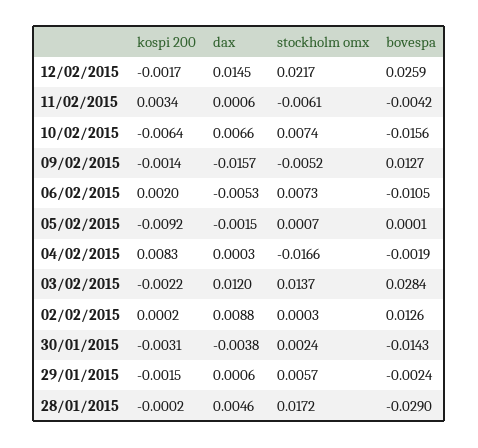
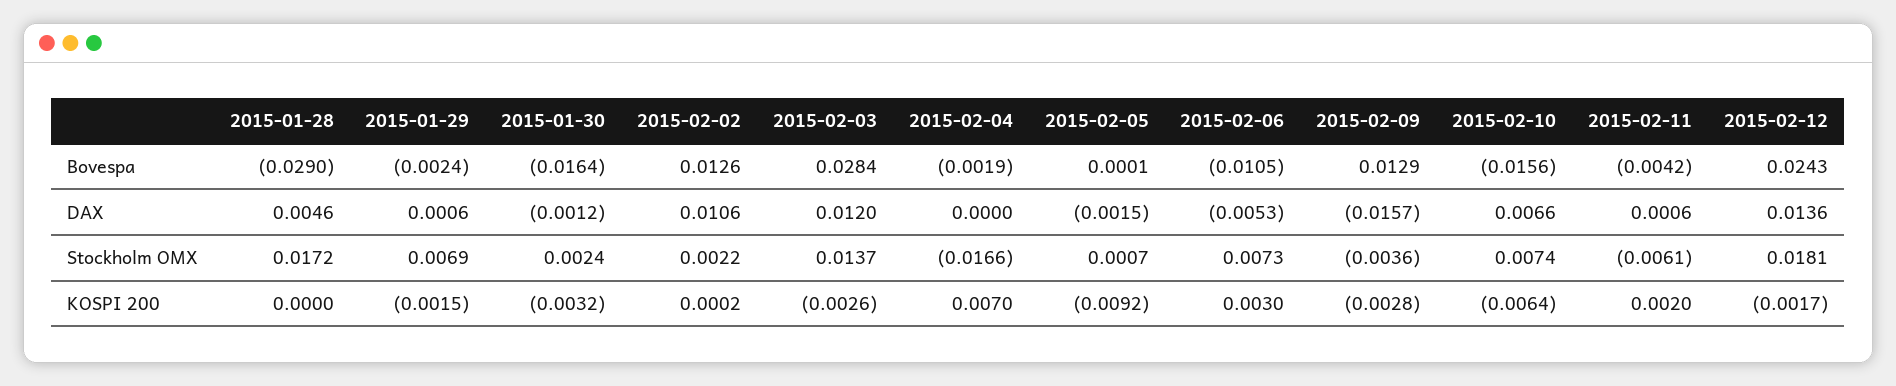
dax, 12/02/2015: 0.0145 -> 0.0136
stockholm omx, 12/02/2015: 0.0217 -> 0.0181
bovespa, 12/02/2015: 0.0259 -> 0.0243
kospi 200, 11/02/2015: 0.0034 -> 0.002
kospi 200, 09/02/2015: -0.0014 -> -0.0028
stockholm omx, 09/02/2015: -0.0052 -> -0.0036
bovespa, 09/02/2015: 0.0127 -> 0.0129
kospi 200, 06/02/2015: 0.002 -> 0.003
kospi 200, 04/02/2015: 0.0083 -> 0.007
dax, 04/02/2015: 0.0003 -> 0
kospi 200, 03/02/2015: -0.0022 -> -0.0026
dax, 02/02/2015: 0.0088 -> 0.0106
stockholm omx, 02/02/2015: 0.0003 -> 0.0022
kospi 200, 30/01/2015: -0.0031 -> -0.0032
dax, 30/01/2015: -0.0038 -> -0.0012
bovespa, 30/01/2015: -0.0143 -> -0.0164
stockholm omx, 29/01/2015: 0.0057 -> 0.0069
kospi 200, 28/01/2015: -0.0002 -> 0

